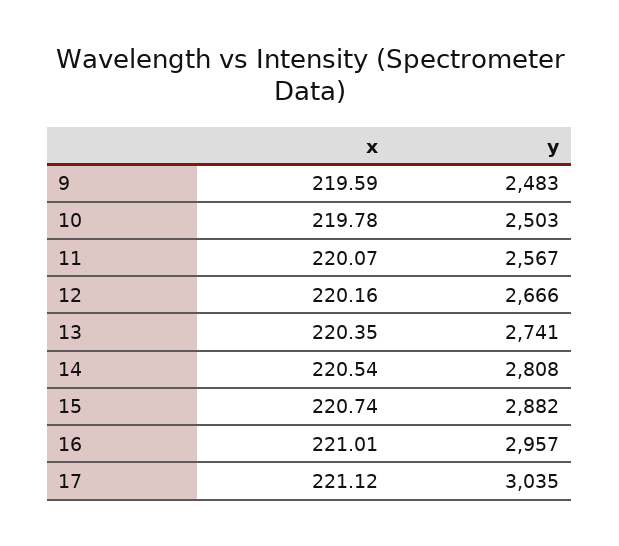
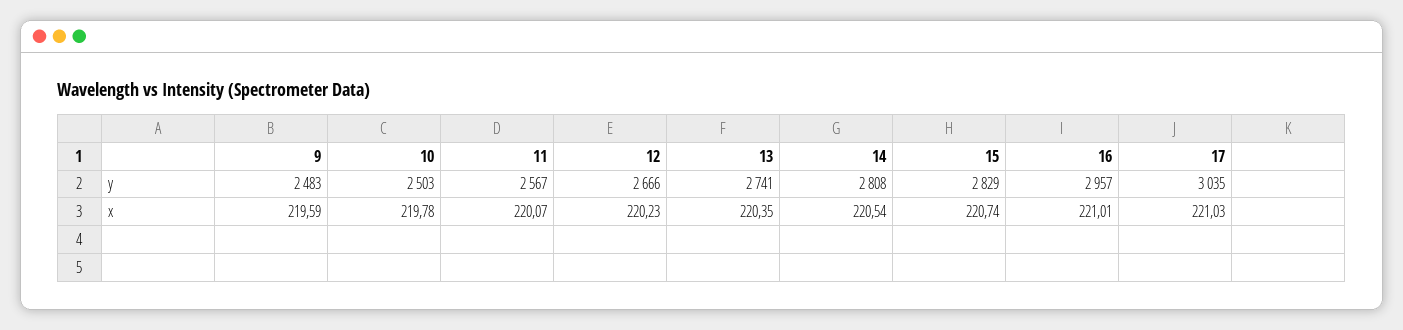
x, 12: 220.16 -> 220.23
y, 15: 2882 -> 2829
x, 17: 221.12 -> 221.03

